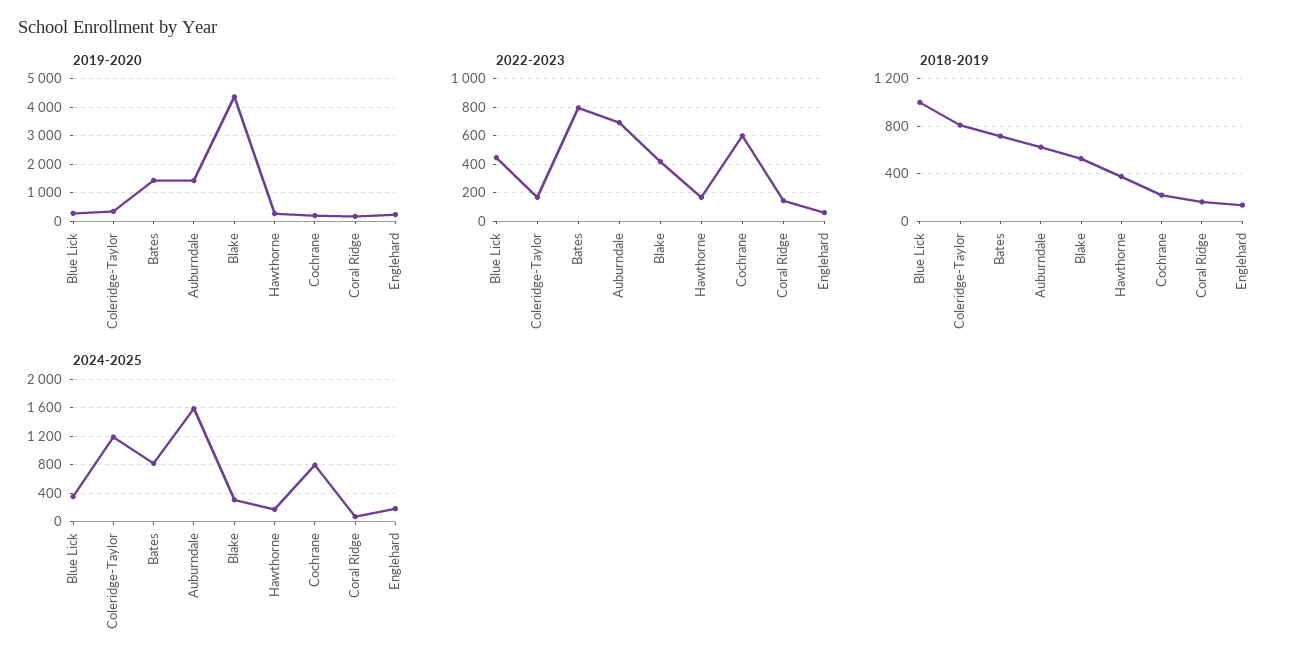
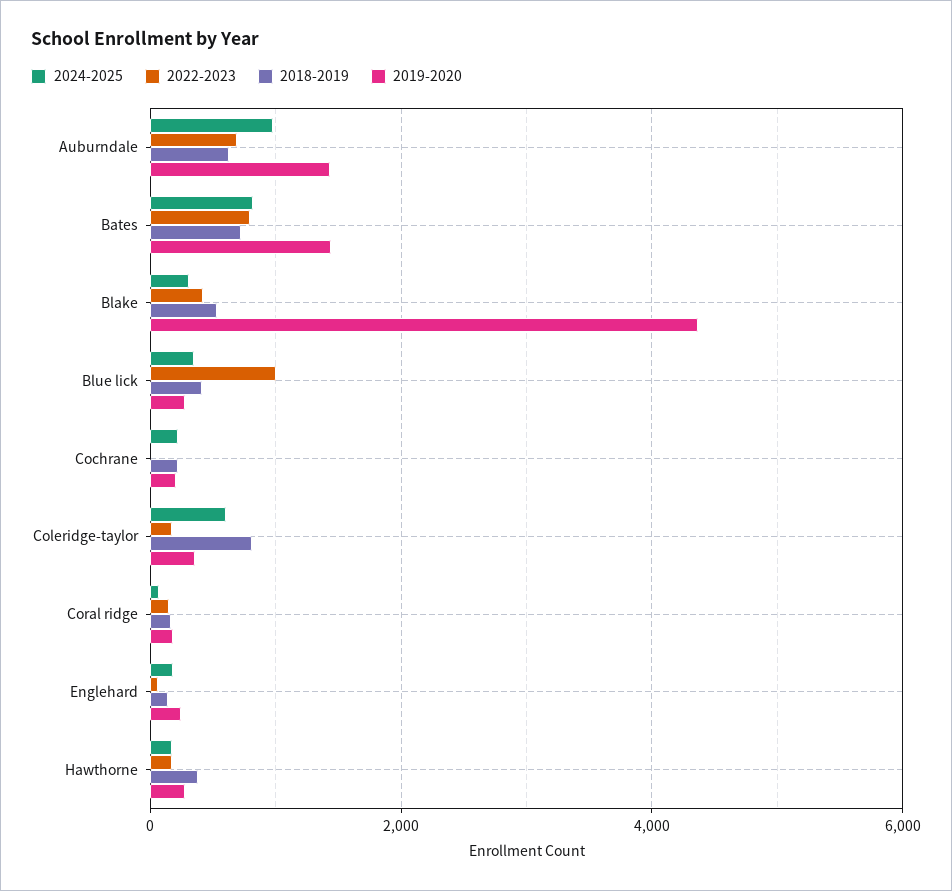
2022-2023, Blue Lick: 450 -> 1000
2022-2023, Cochrane: 600 -> 0
2018-2019, Blue Lick: 1000 -> 400
2024-2025, Coleridge-Taylor: 1200 -> 600
2024-2025, Auburndale: 1600 -> 1000
2024-2025, Cochrane: 800 -> 200

